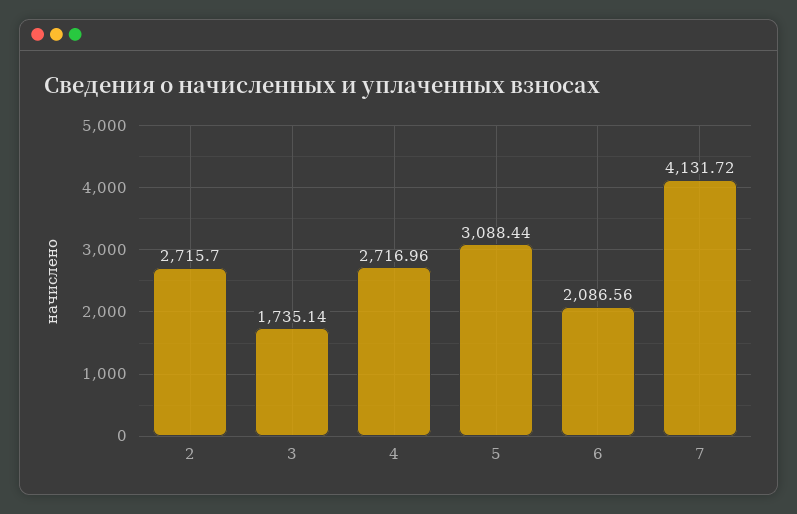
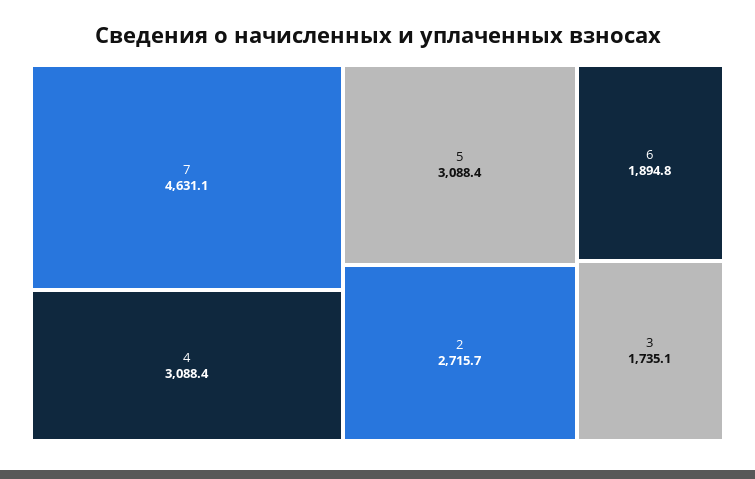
4: 2716.96 -> 3088.4
6: 2086.56 -> 1894.8
7: 4131.72 -> 4631.1

